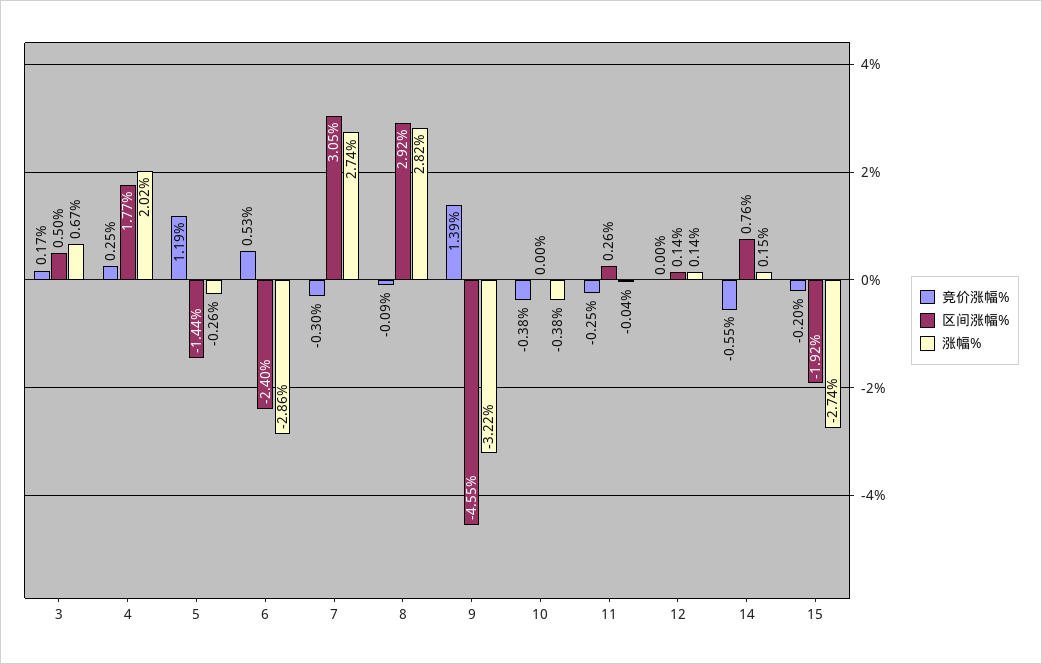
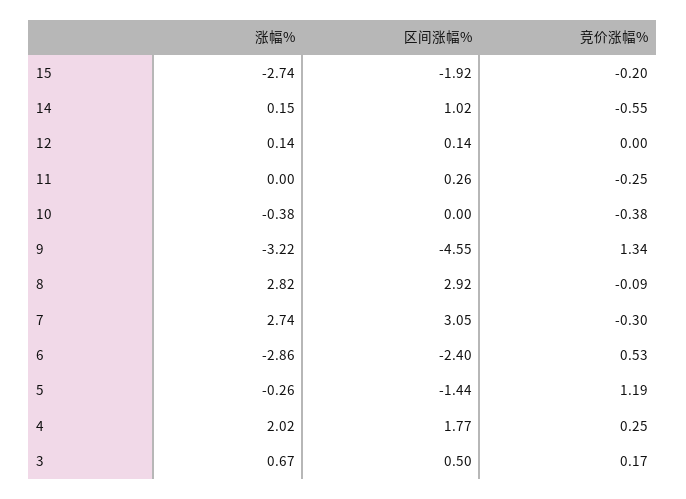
竞价涨幅%, 9: 1.39 -> 1.34
涨幅%, 11: -0.04 -> 0
区间涨幅%, 14: 0.76 -> 1.02

